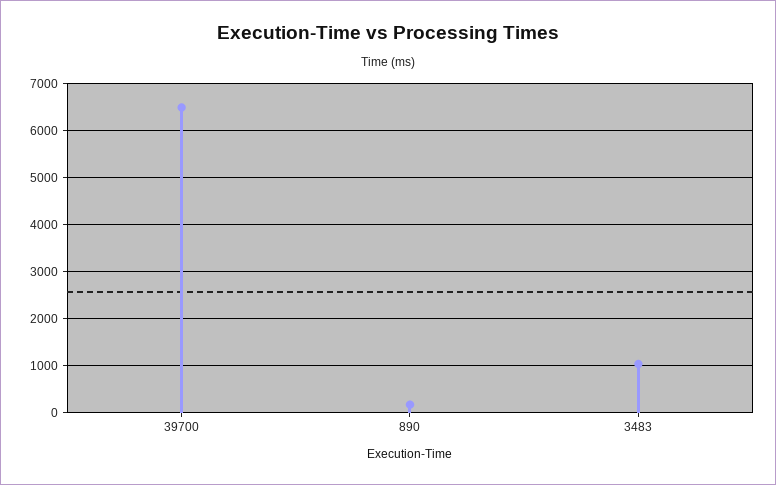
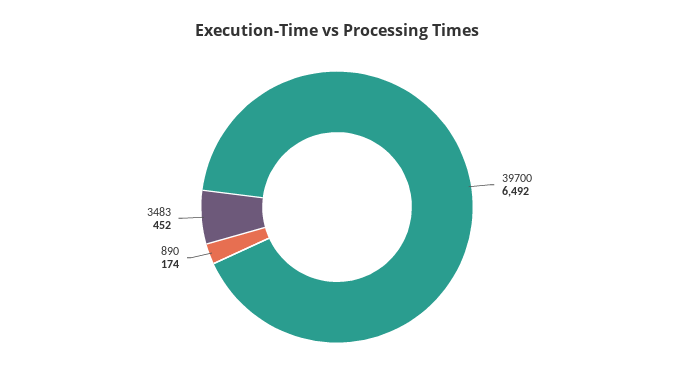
3483: 1000 -> 452

